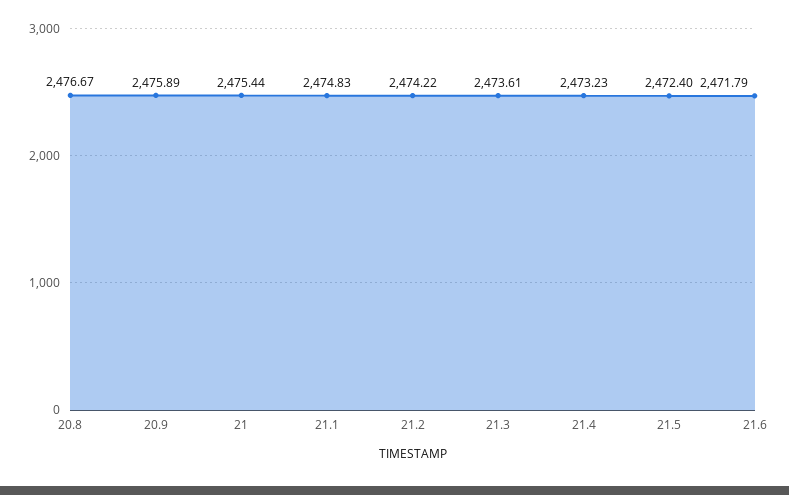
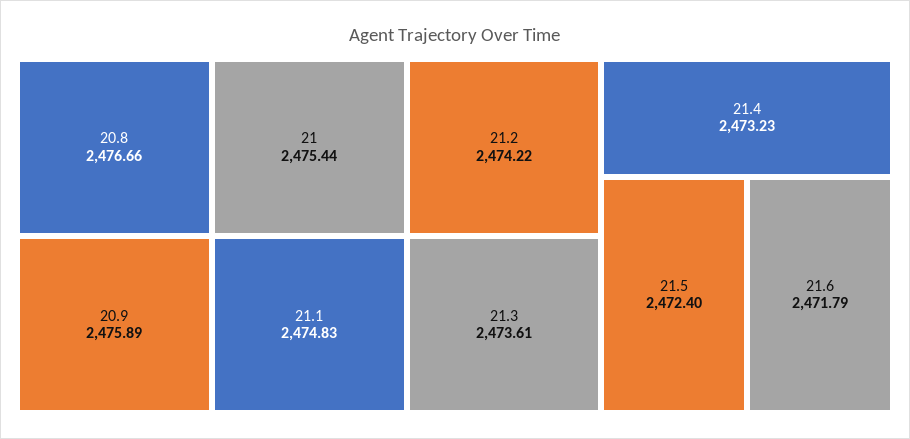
20.8: 2476.67 -> 2476.66

